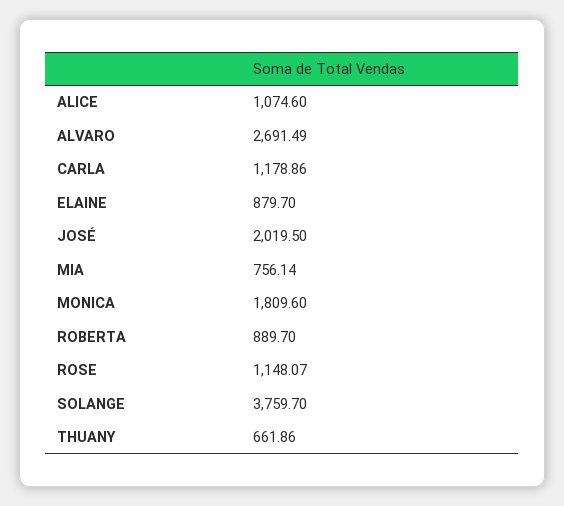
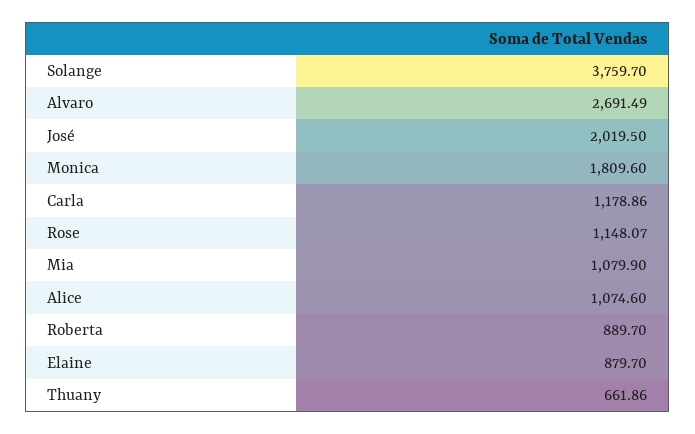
MIA: 756.14 -> 1079.9

